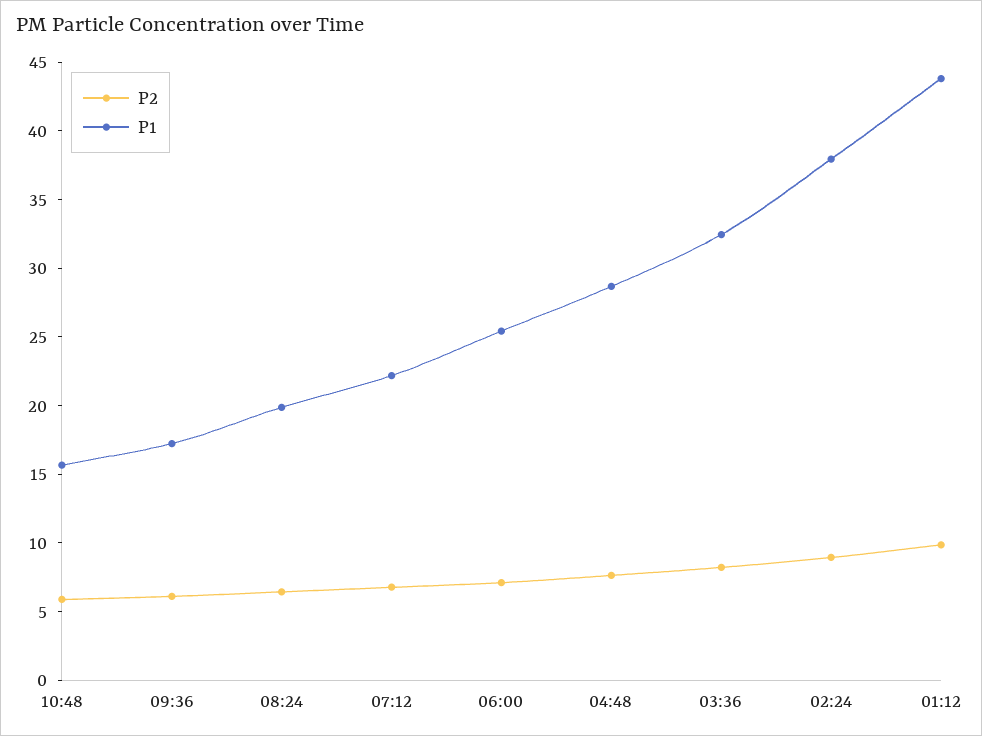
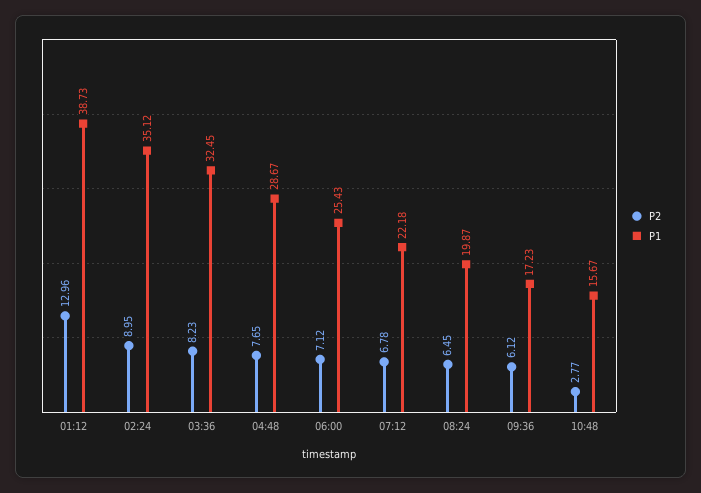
P2, 10:48: 6 -> 2.77
P1, 02:24: 38 -> 35.12
P2, 01:12: 10 -> 12.96
P1, 01:12: 44 -> 38.73

